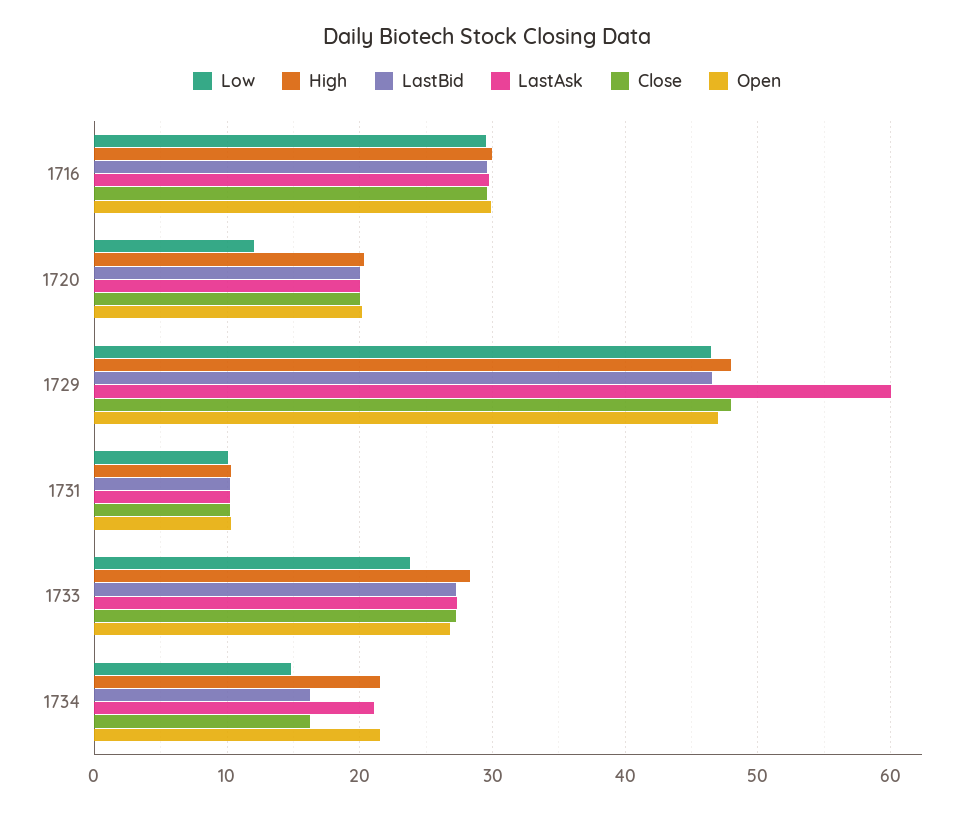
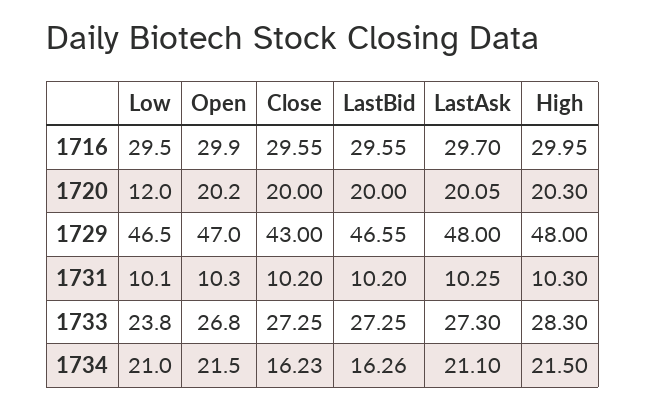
LastAsk, 1729: 60 -> 48
Close, 1729: 48 -> 43
Low, 1734: 15 -> 21

